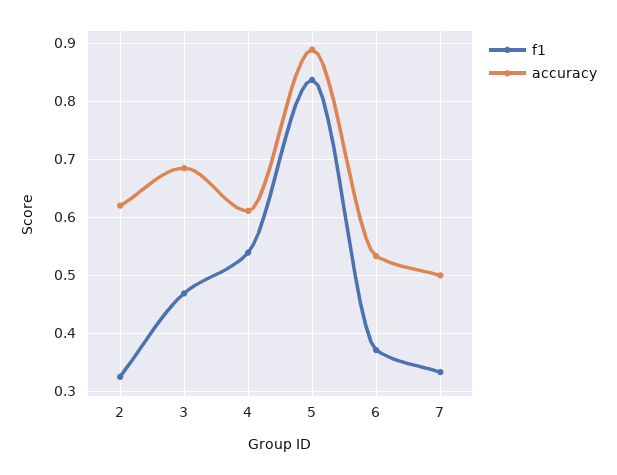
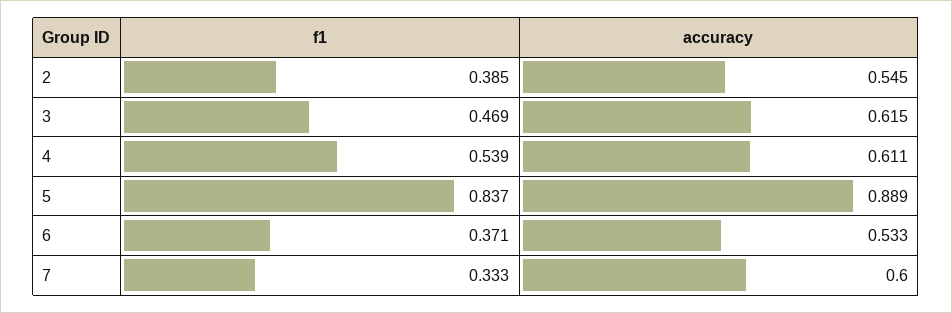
f1, 2: 0.32 -> 0.385
accuracy, 2: 0.62 -> 0.545
accuracy, 3: 0.68 -> 0.615
accuracy, 7: 0.5 -> 0.6

